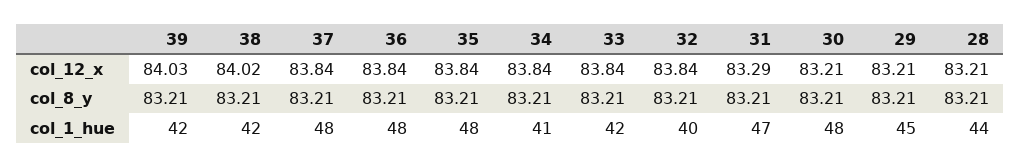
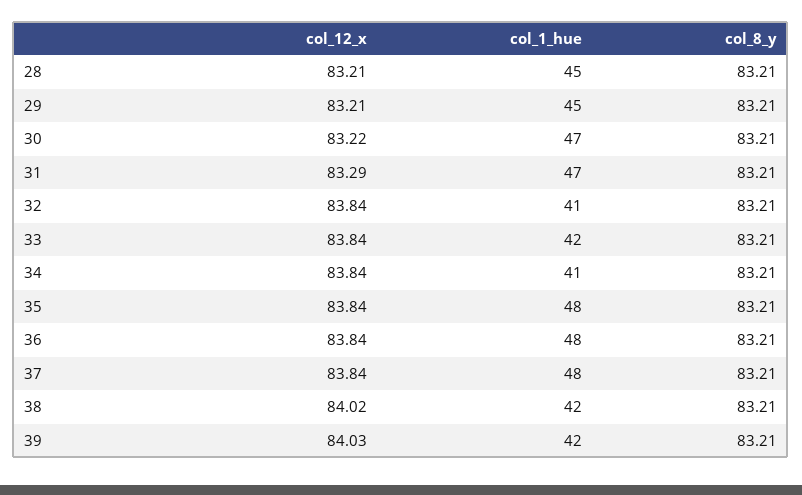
30, col_12_x: 83.21 -> 83.22
32, col_1_hue: 40 -> 41
30, col_1_hue: 48 -> 47
28, col_1_hue: 44 -> 45

